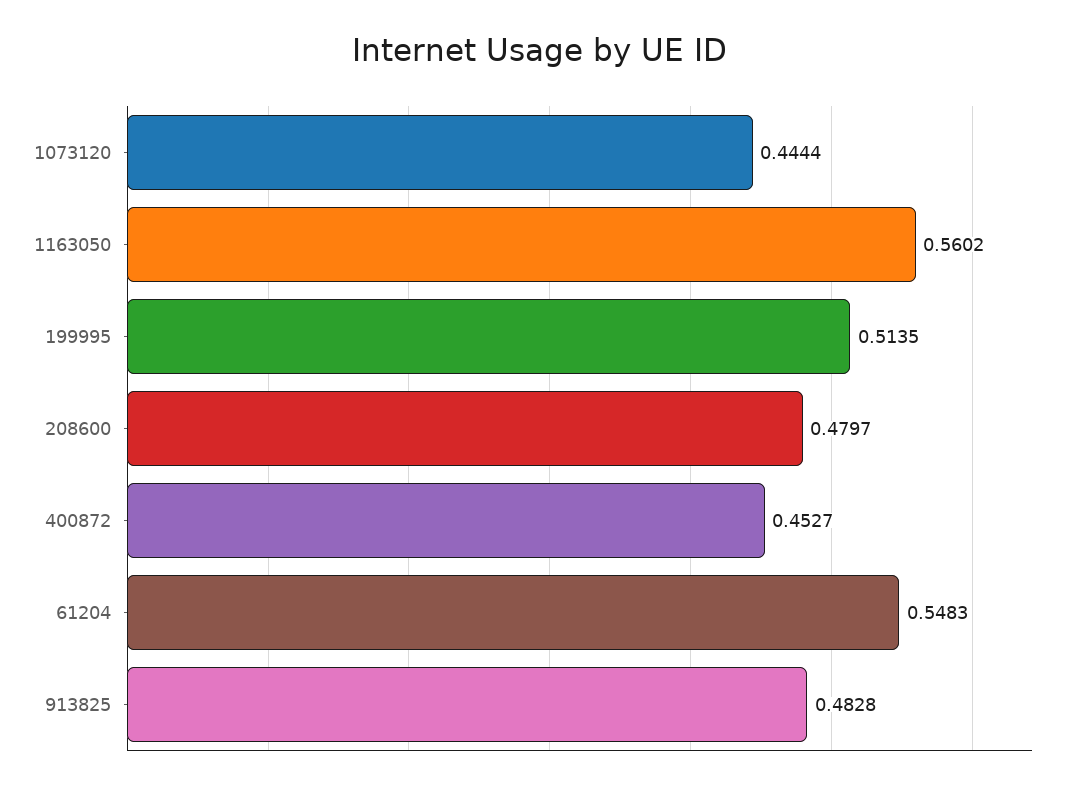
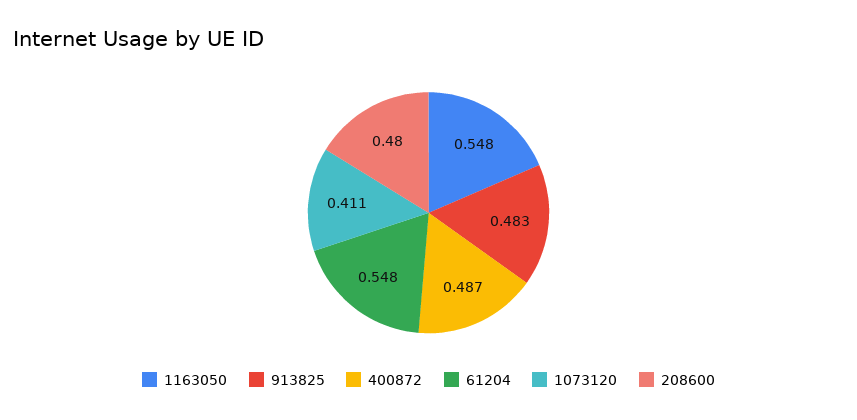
1073120: 0.4444 -> 0.411
1163050: 0.5602 -> 0.548
199995: 0.5135 -> none
400872: 0.4527 -> 0.487

